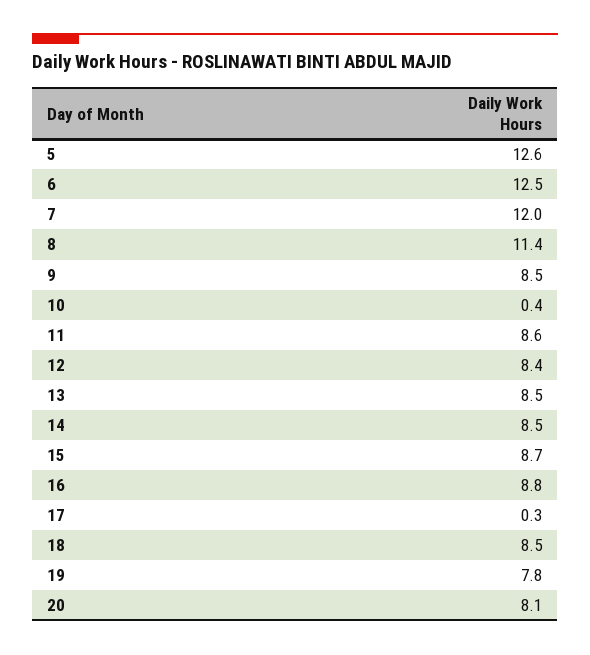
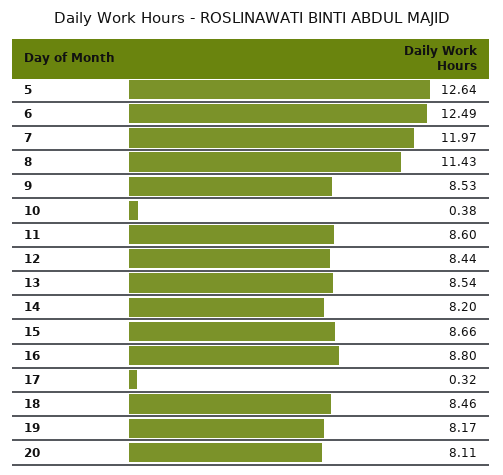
14: 8.5 -> 8.2
19: 7.8 -> 8.17

